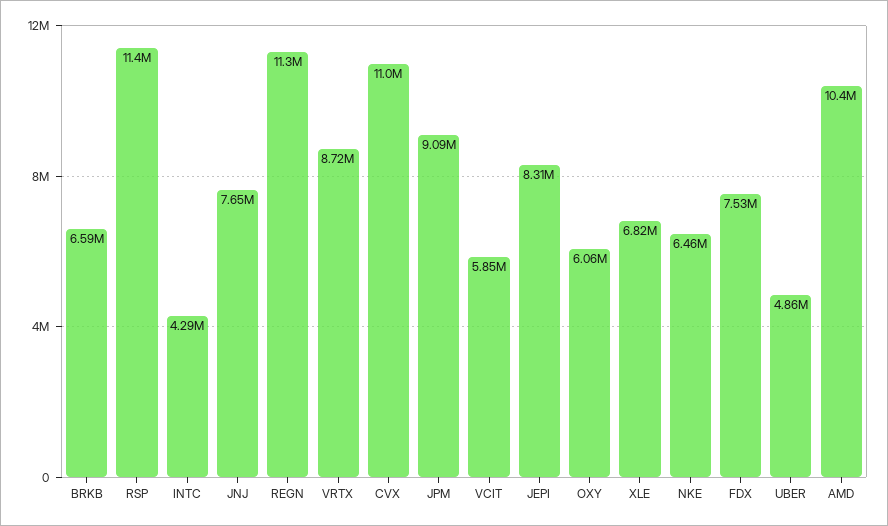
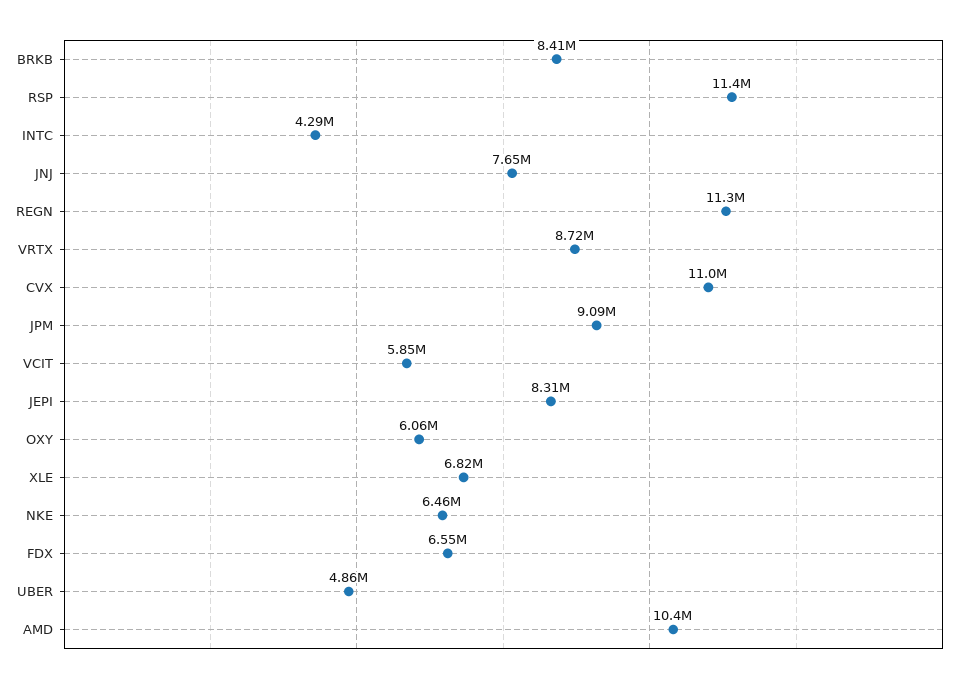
BRKB: 6590000 -> 8410000
FDX: 7530000 -> 6550000

